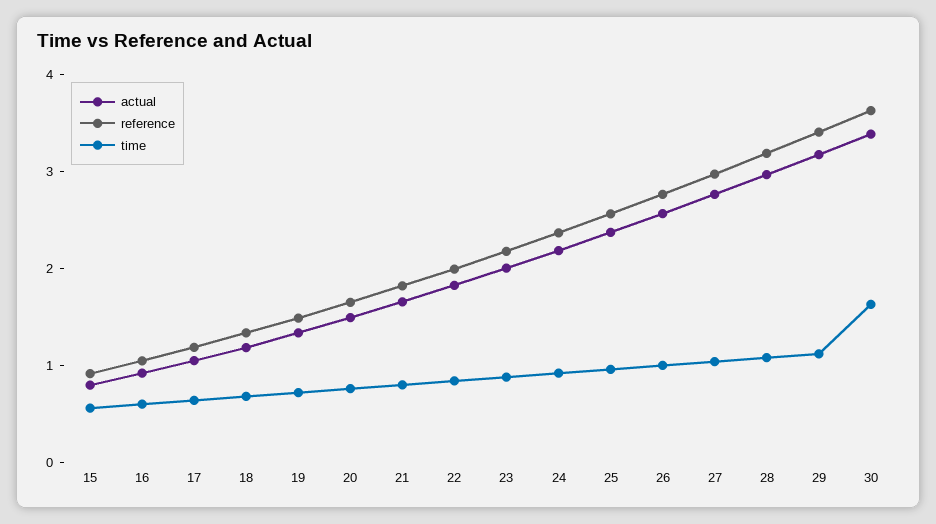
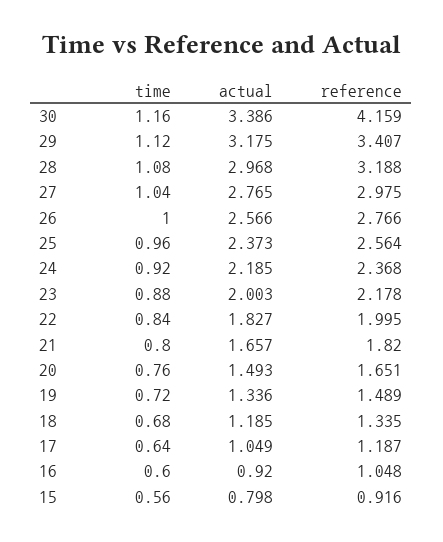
reference, 30: 3.6 -> 4.159
time, 30: 1.6 -> 1.16

